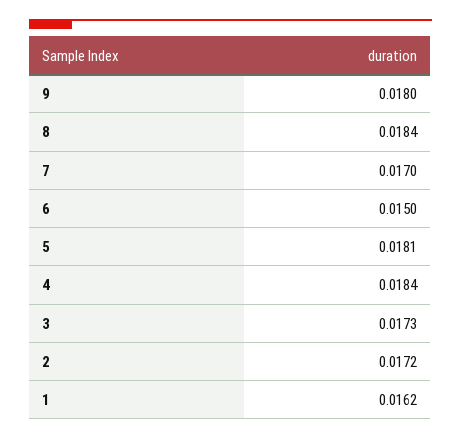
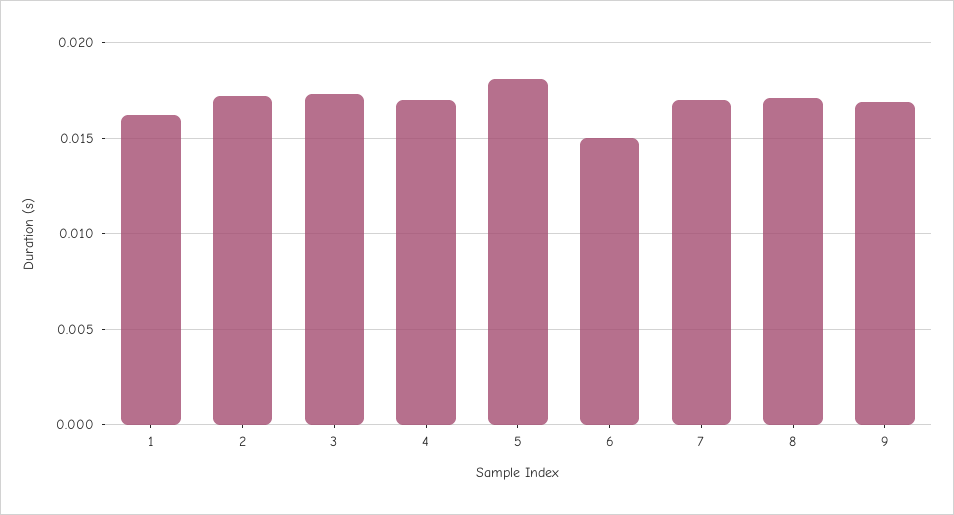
9: 0.018 -> 0.017
8: 0.0184 -> 0.017
4: 0.0184 -> 0.017

